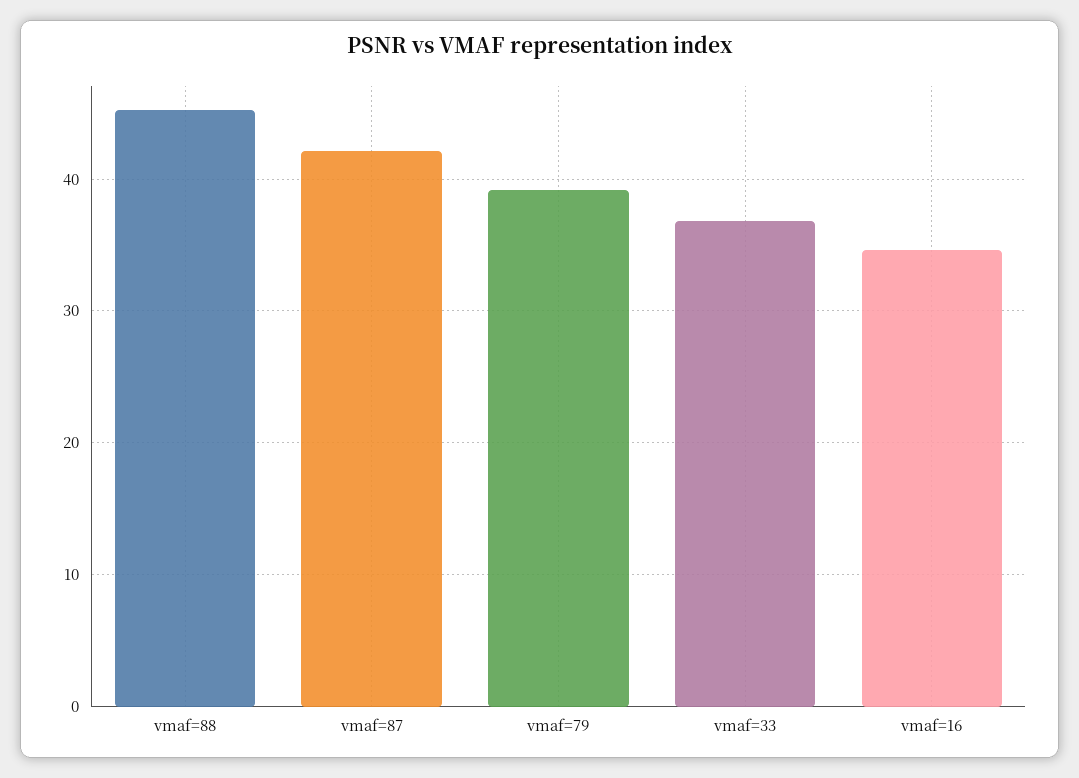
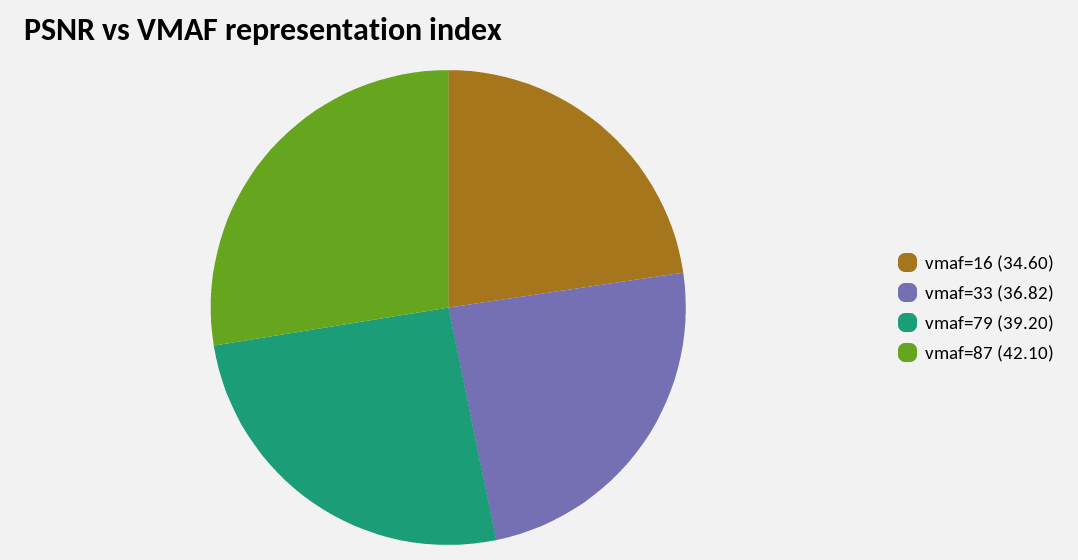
vmaf=88: 45 -> none

